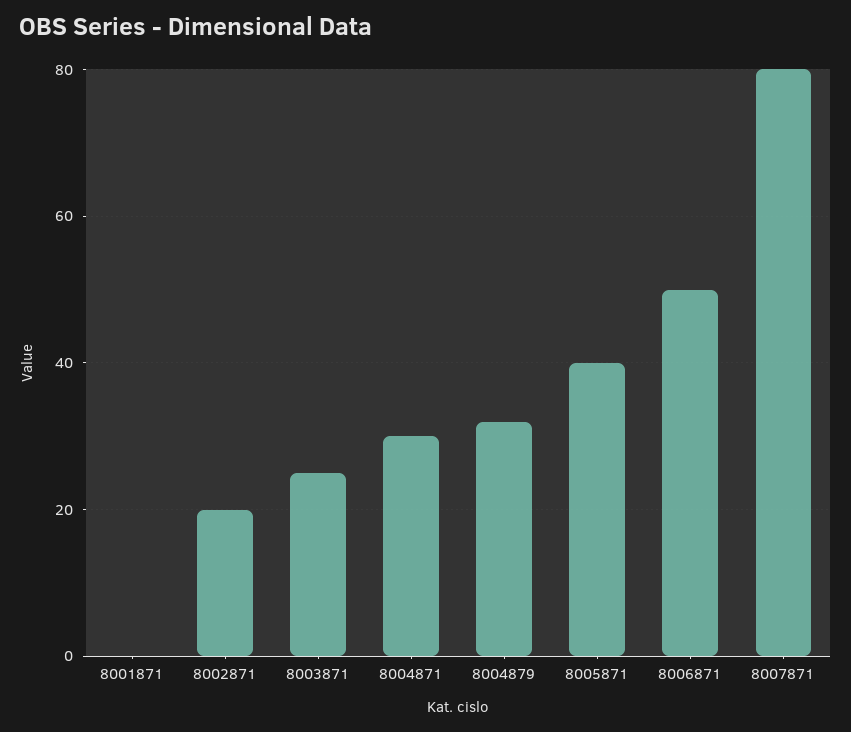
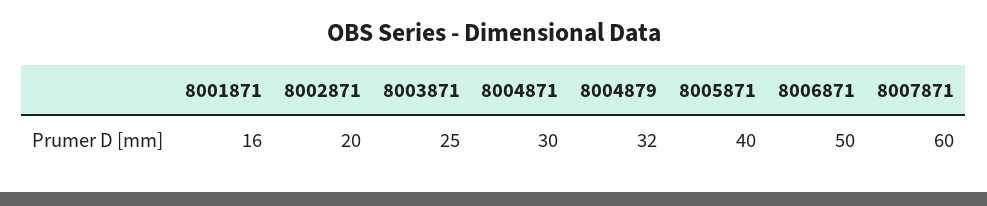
8001871: 0 -> 16
8007871: 80 -> 60

